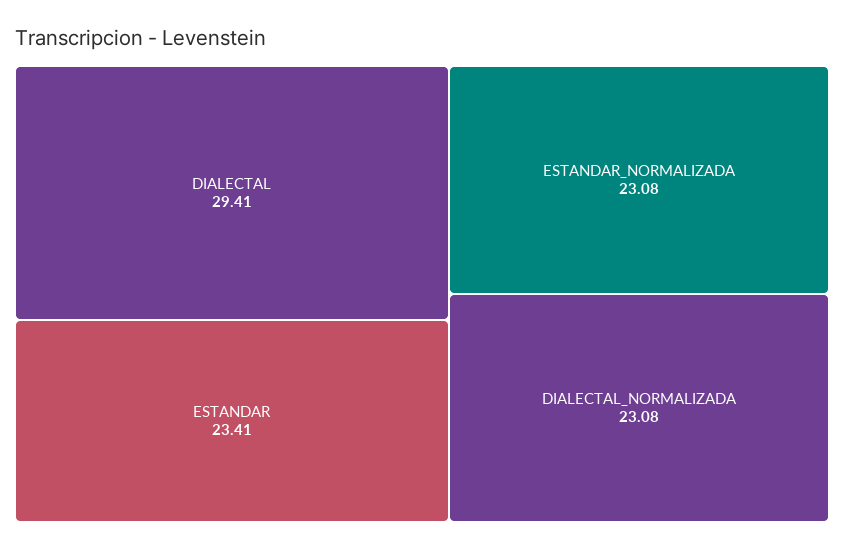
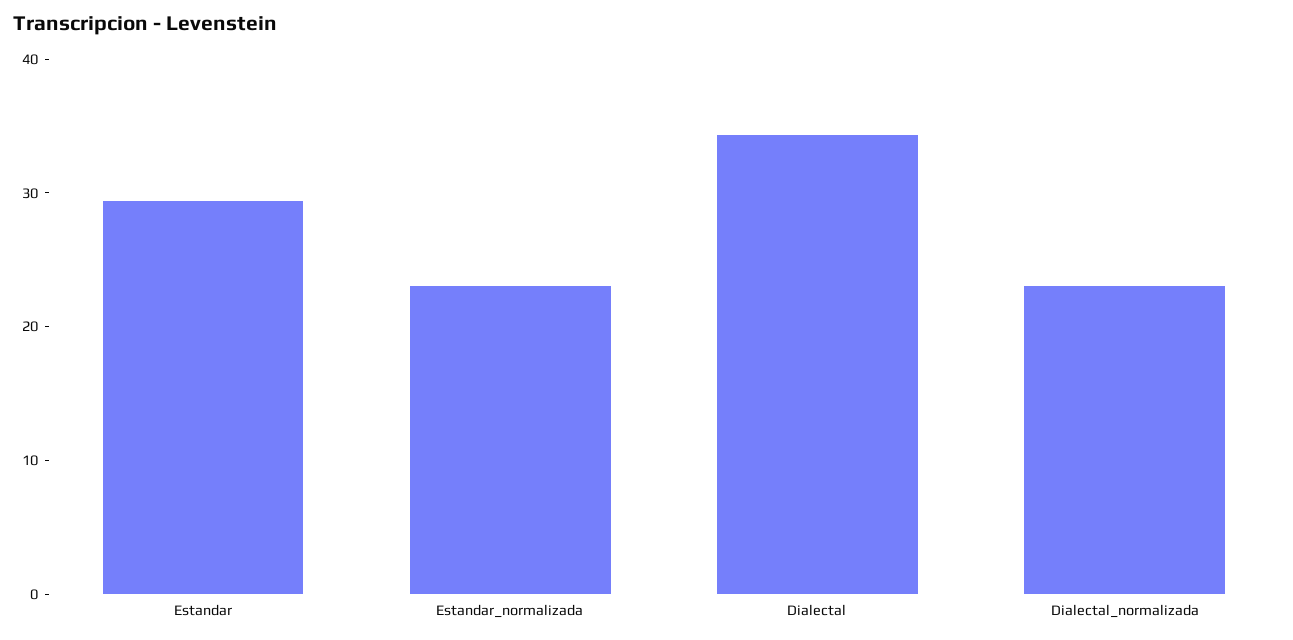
DIALECTAL: 29.41 -> 34
ESTANDAR: 23.41 -> 30

